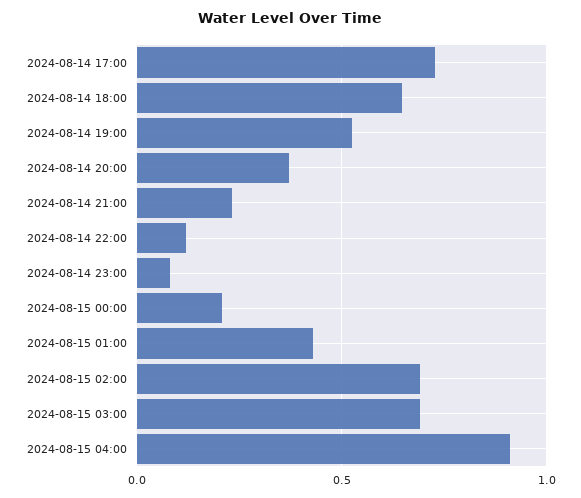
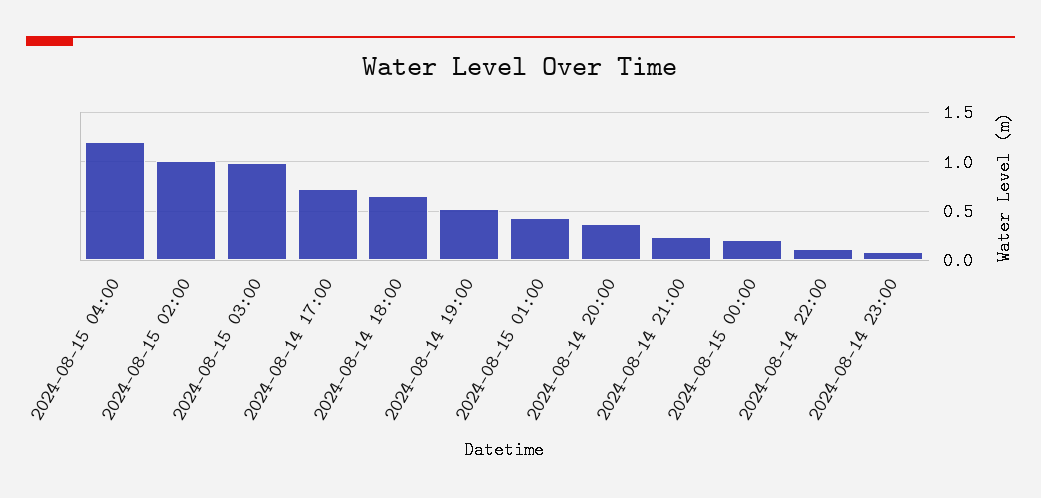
2024-08-15 02:00: 0.7 -> 1
2024-08-15 03:00: 0.7 -> 1
2024-08-15 04:00: 0.9 -> 1.2

